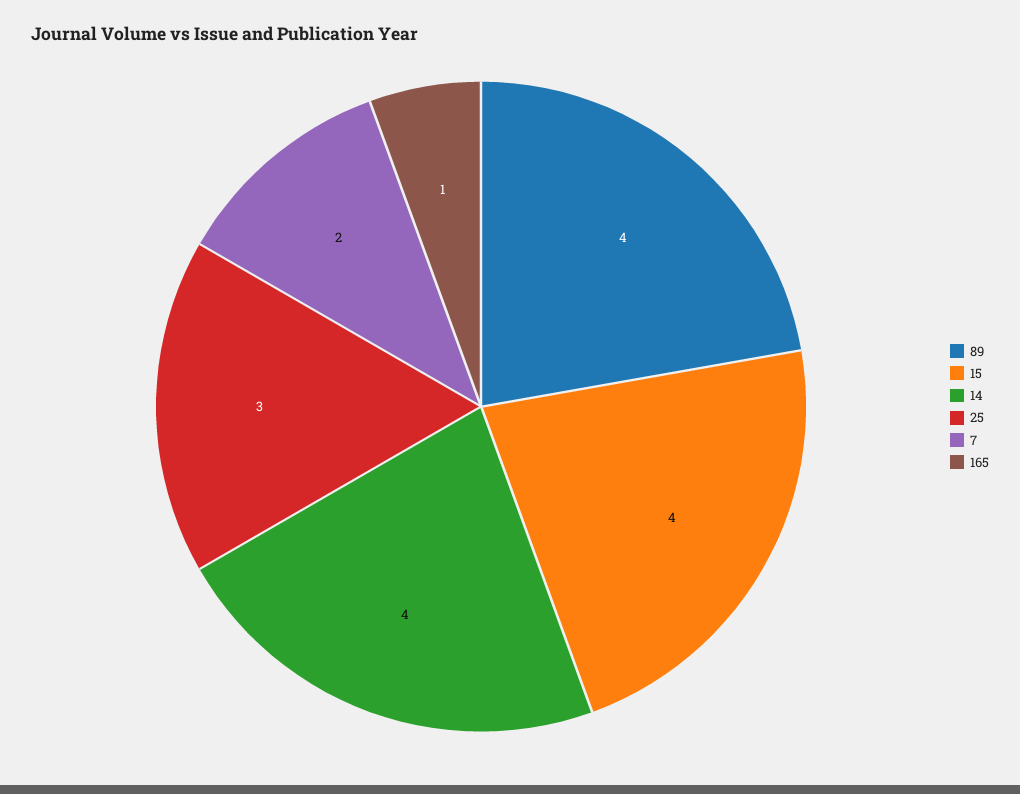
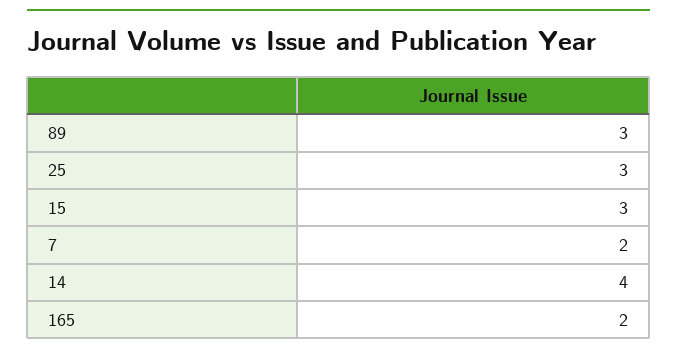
89: 4 -> 3
15: 4 -> 3
165: 1 -> 2

